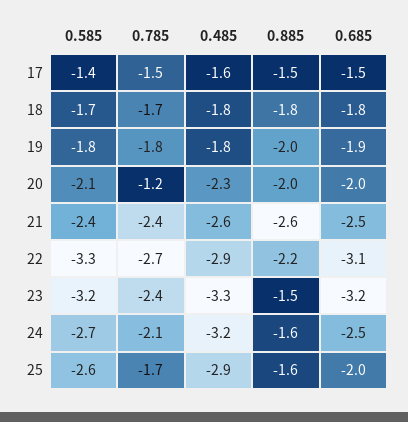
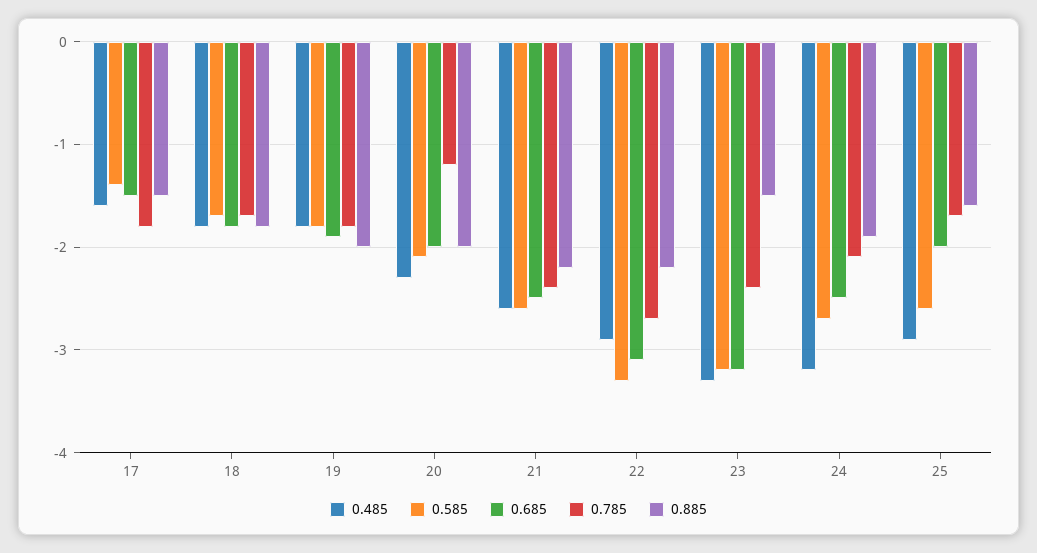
0.785, 17: -1.5 -> -1.8
0.585, 21: -2.4 -> -2.6
0.885, 21: -2.6 -> -2.2
0.885, 24: -1.6 -> -1.9

